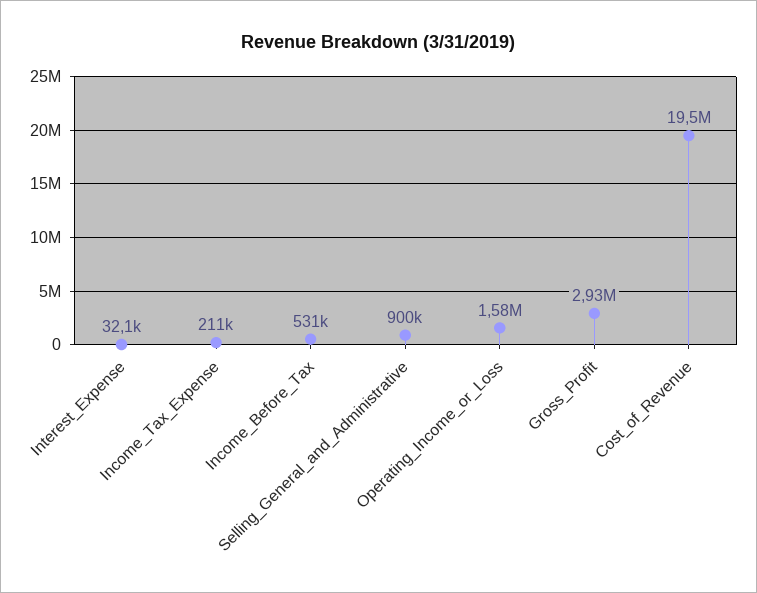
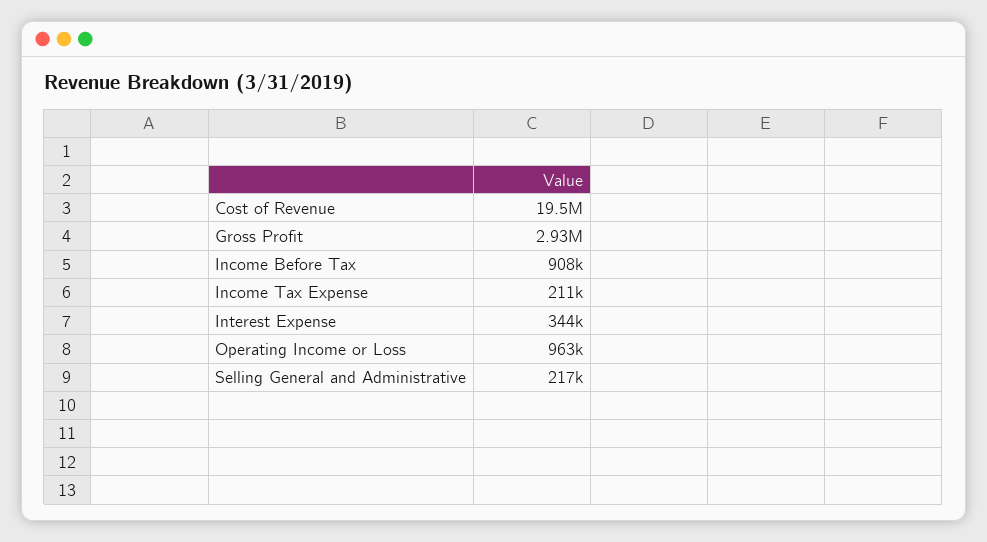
Interest_Expense: 32100 -> 344000
Income_Before_Tax: 531000 -> 908000
Selling_General_and_Administrative: 900000 -> 217000
Operating_Income_or_Loss: 1580000 -> 963000

